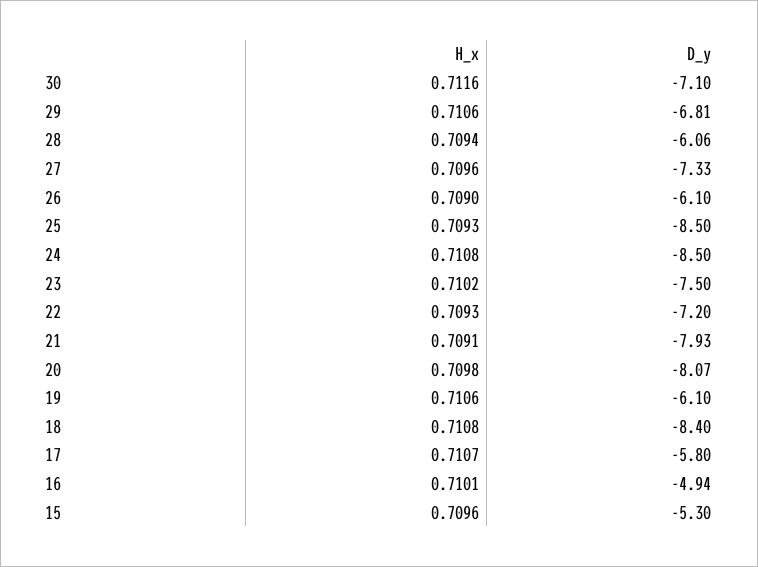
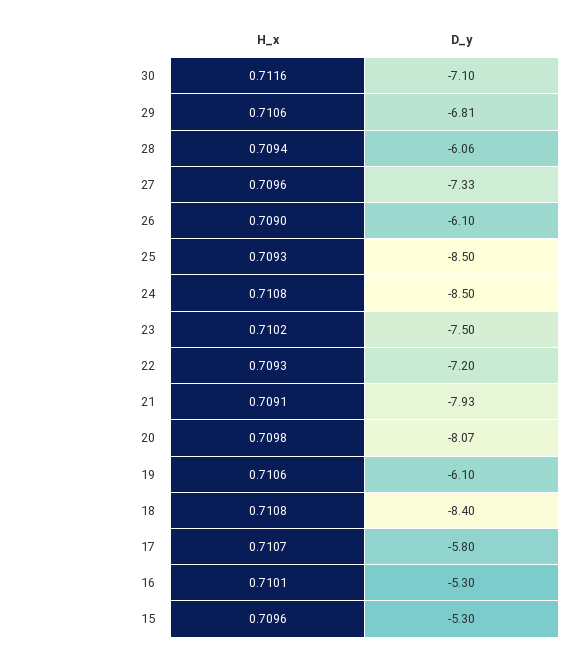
D_y, 16: -4.94 -> -5.3

